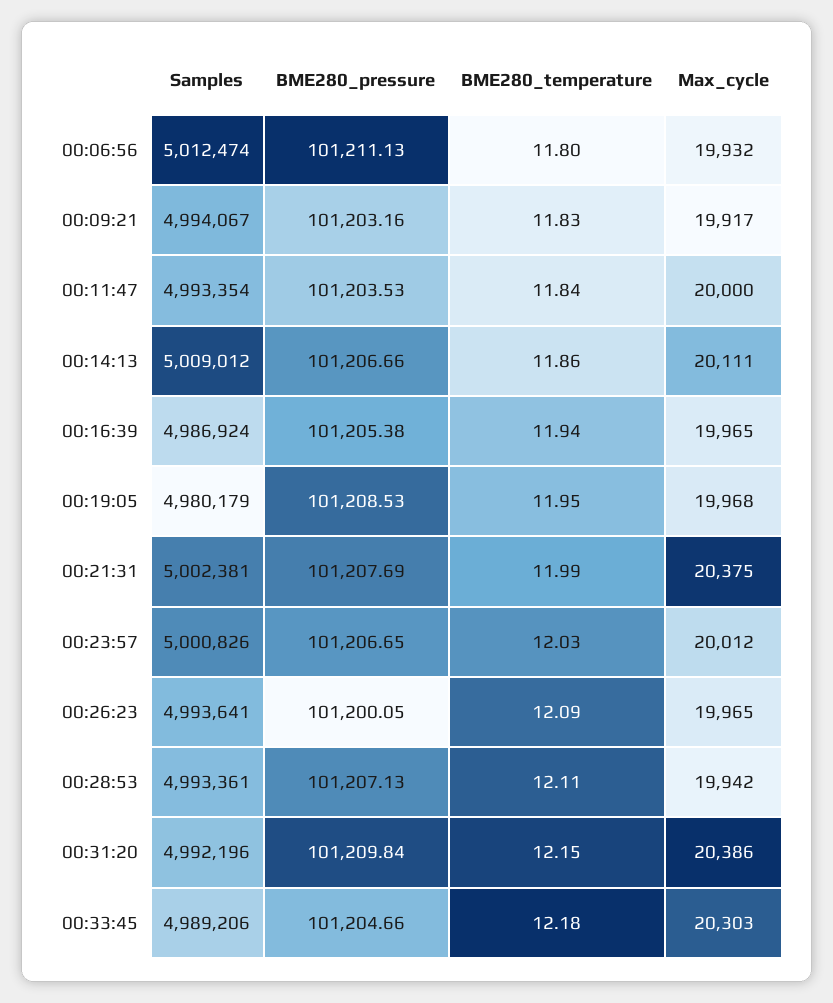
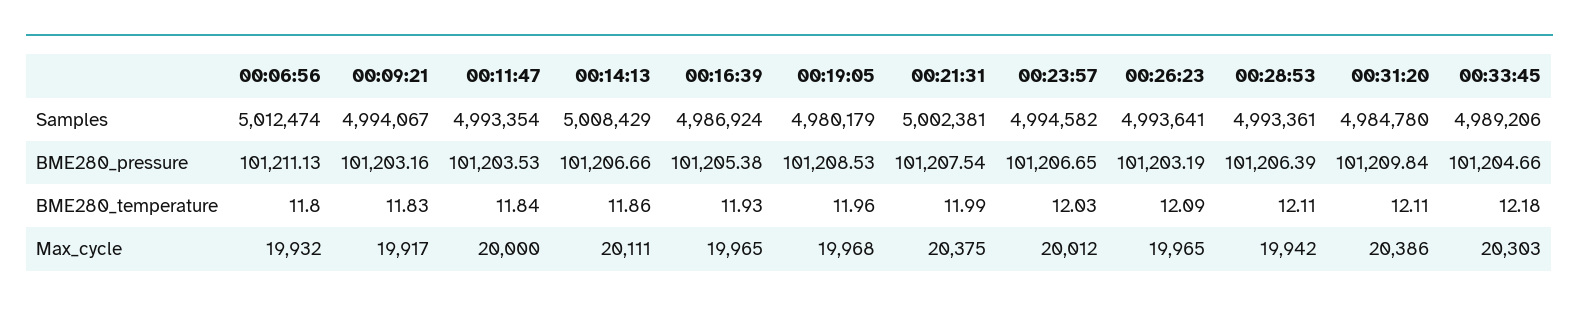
Samples, 00:14:13: 5009012 -> 5008429
BME280_temperature, 00:16:39: 11.94 -> 11.93
BME280_temperature, 00:19:05: 11.95 -> 11.96
BME280_pressure, 00:21:31: 101207.69 -> 101207.54
Samples, 00:23:57: 5000826 -> 4994582
BME280_pressure, 00:26:23: 101200.05 -> 101203.19
BME280_pressure, 00:28:53: 101207.13 -> 101206.39
Samples, 00:31:20: 4992196 -> 4984780
BME280_temperature, 00:31:20: 12.15 -> 12.11

